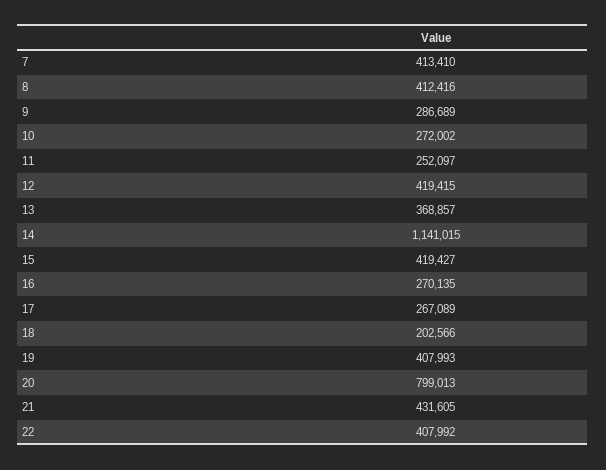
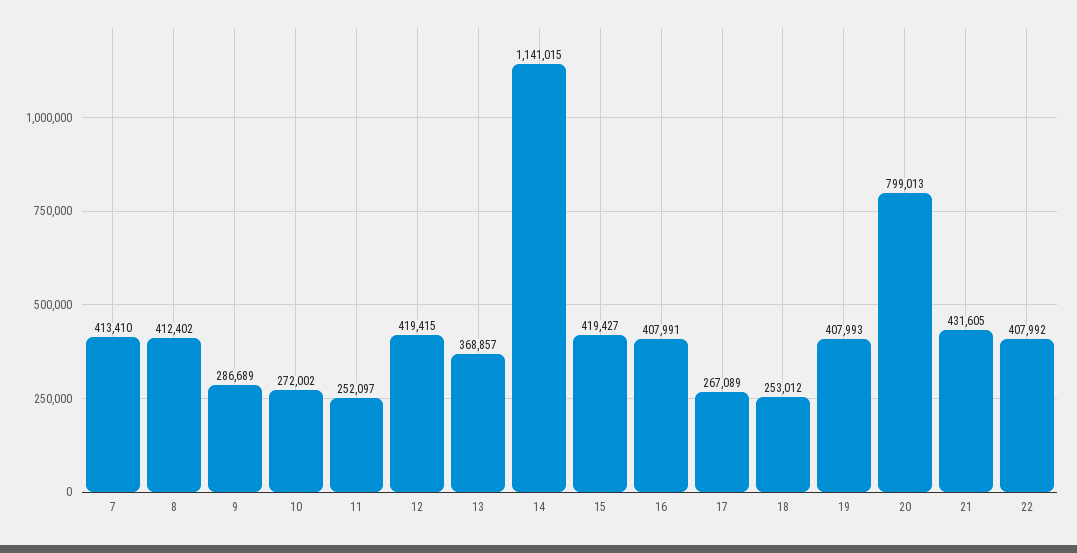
8: 412416 -> 412402
16: 270135 -> 407991
18: 202566 -> 253012

